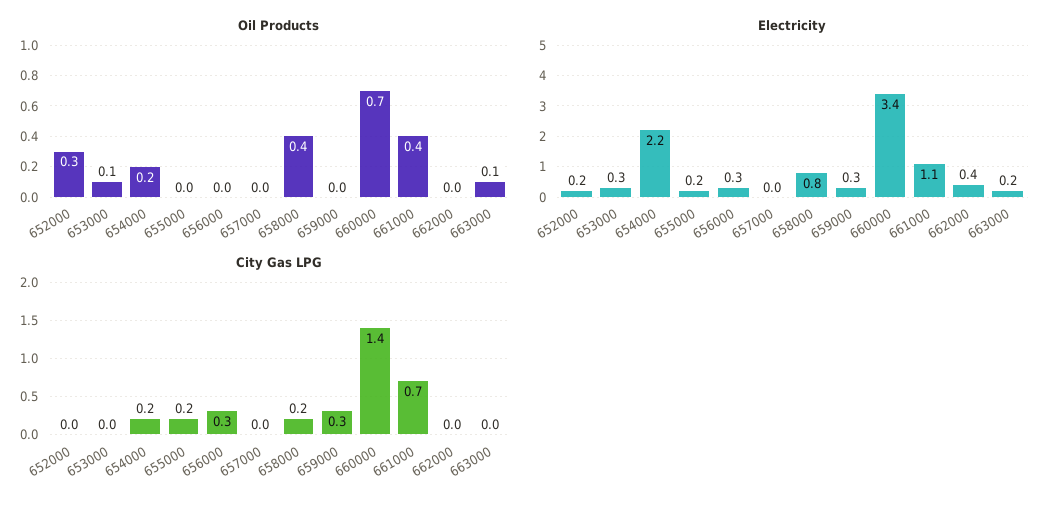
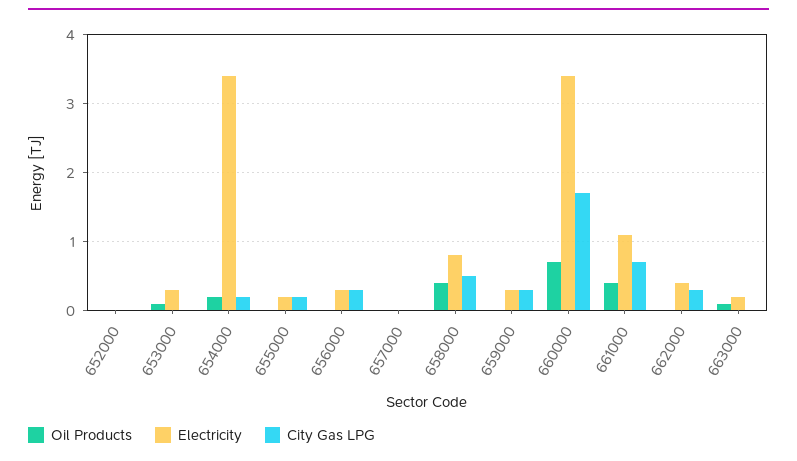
Oil Products, 652000: 0.3 -> 0
Electricity, 652000: 0.2 -> 0
Electricity, 654000: 2.2 -> 3.4
City Gas LPG, 658000: 0.2 -> 0.5
City Gas LPG, 660000: 1.4 -> 1.7
City Gas LPG, 662000: 0 -> 0.3

